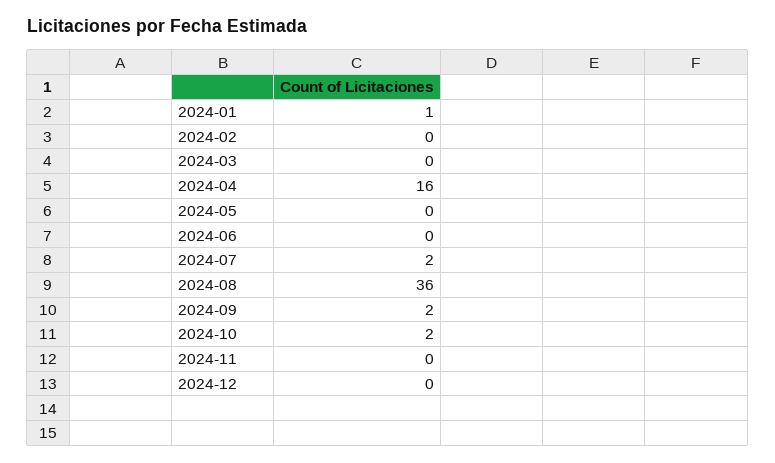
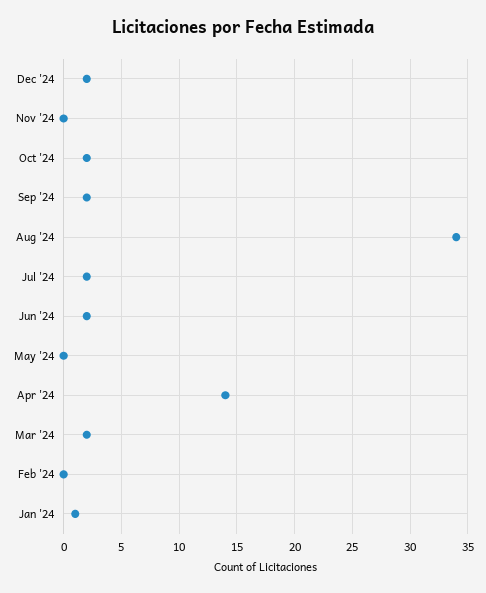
2024-03: 0 -> 2
2024-04: 16 -> 14
2024-06: 0 -> 2
2024-08: 36 -> 34
2024-12: 0 -> 2

